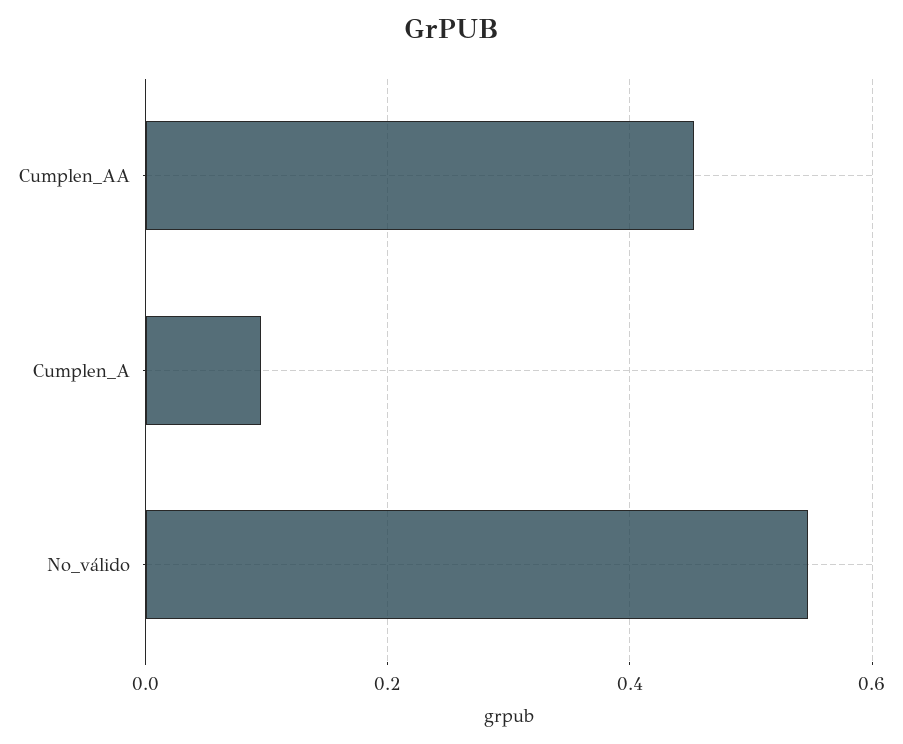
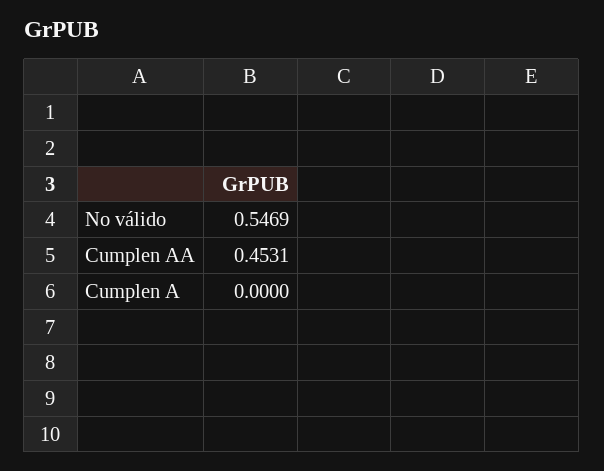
Cumplen_A: 0.1 -> 0

